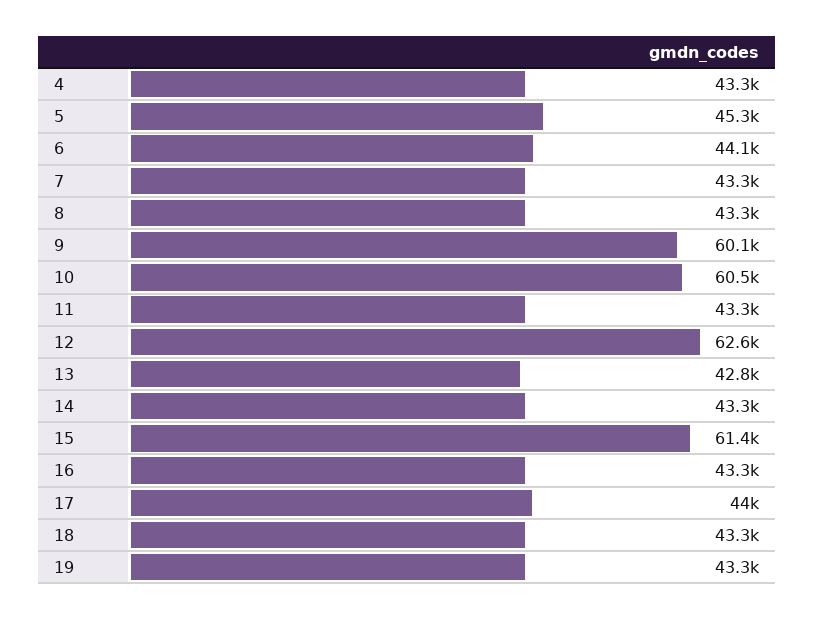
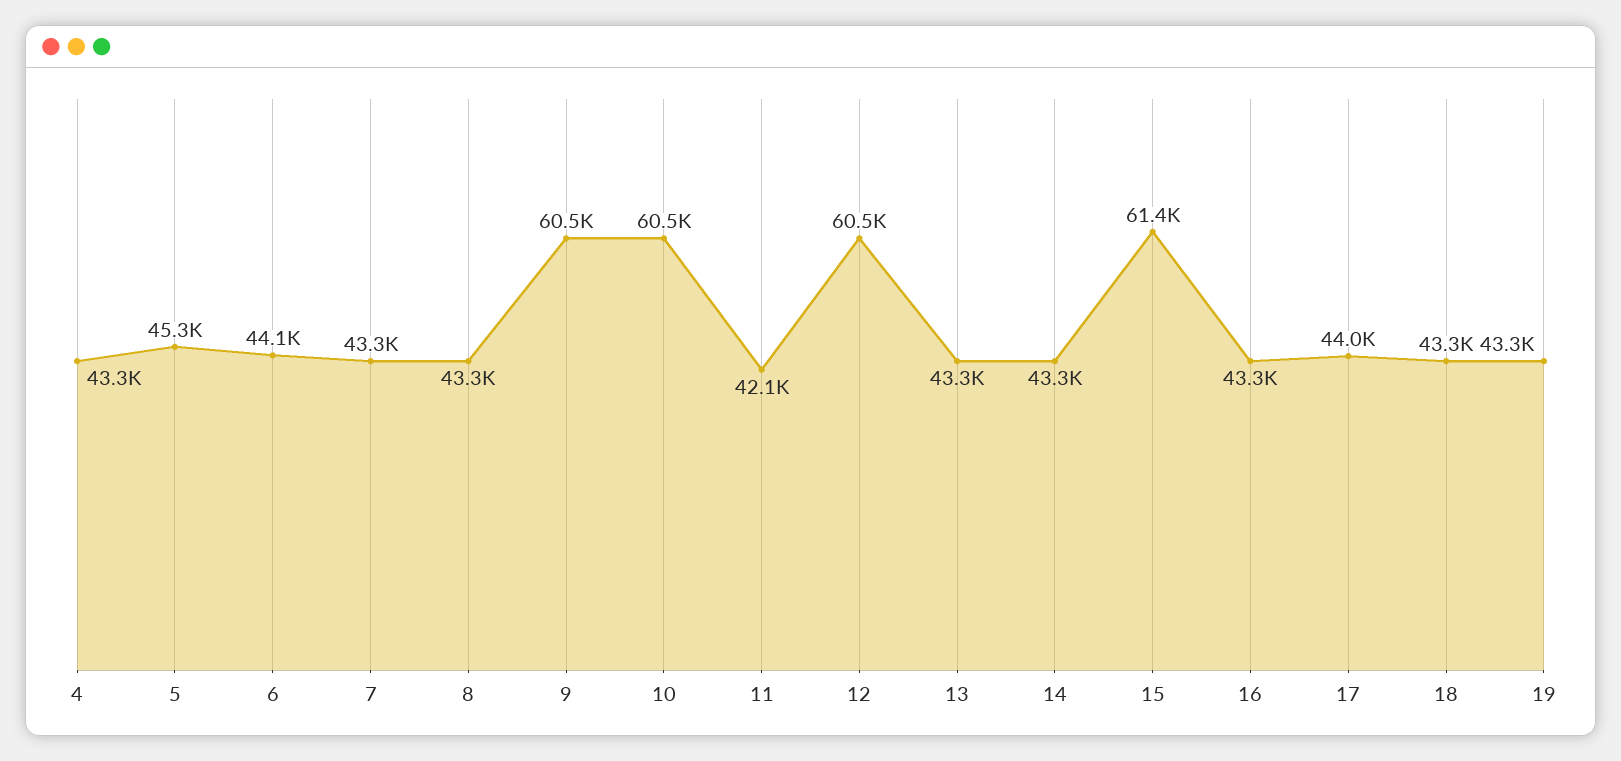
9: 60100 -> 60500
11: 43300 -> 42100
12: 62600 -> 60500
13: 42800 -> 43300

